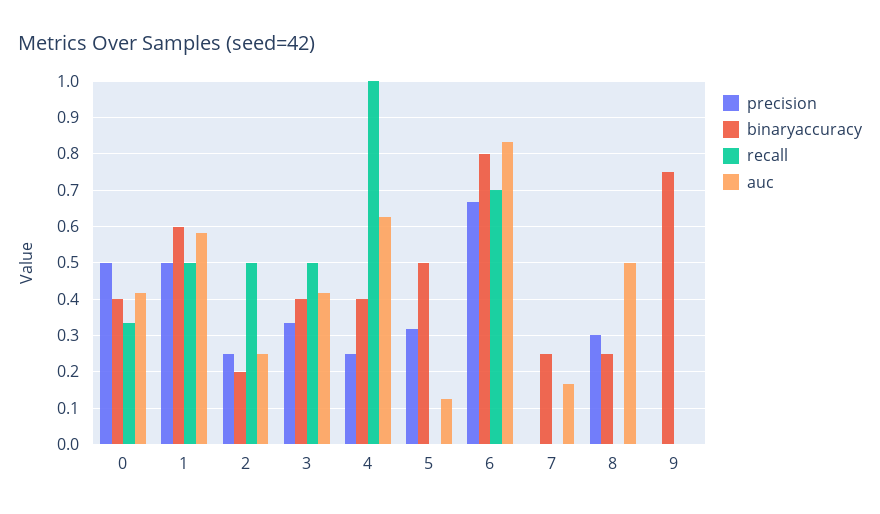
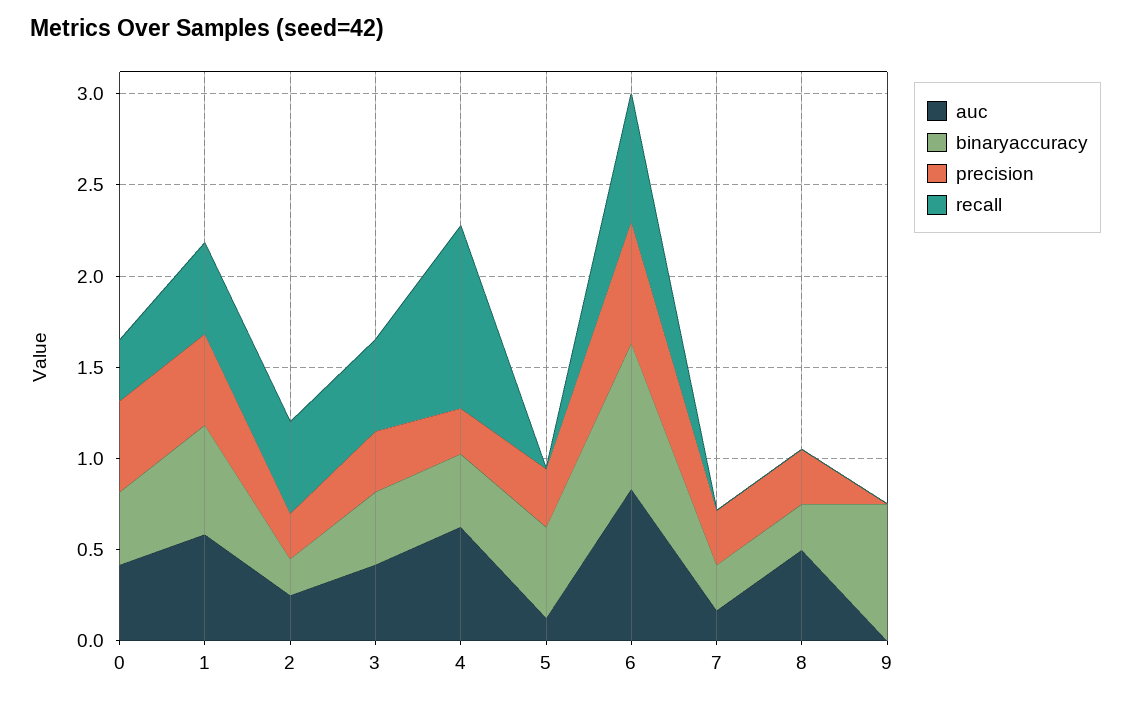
precision, 7: 0 -> 0.3

